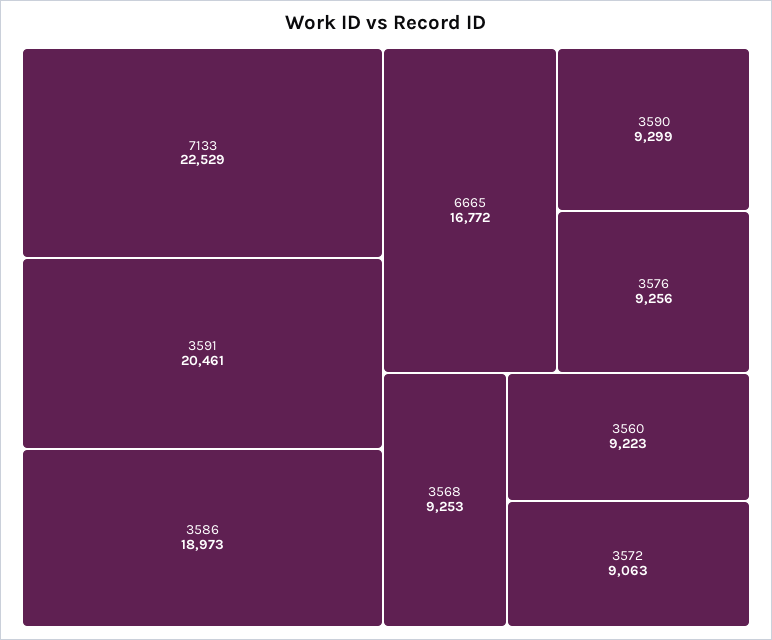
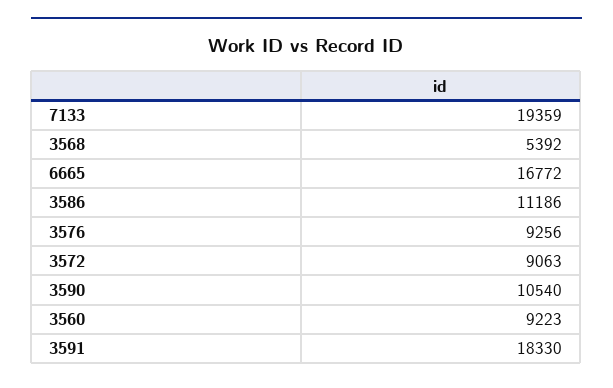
7133: 22529 -> 19359
3591: 20461 -> 18330
3586: 18973 -> 11186
3590: 9299 -> 10540
3568: 9253 -> 5392

